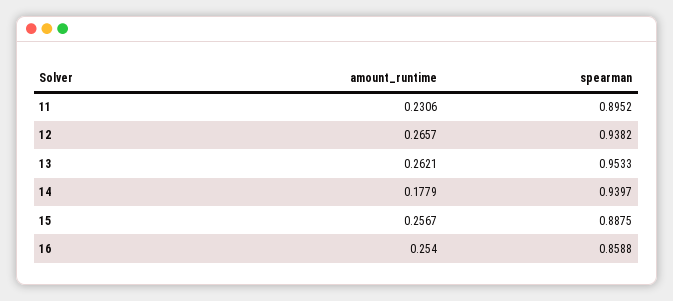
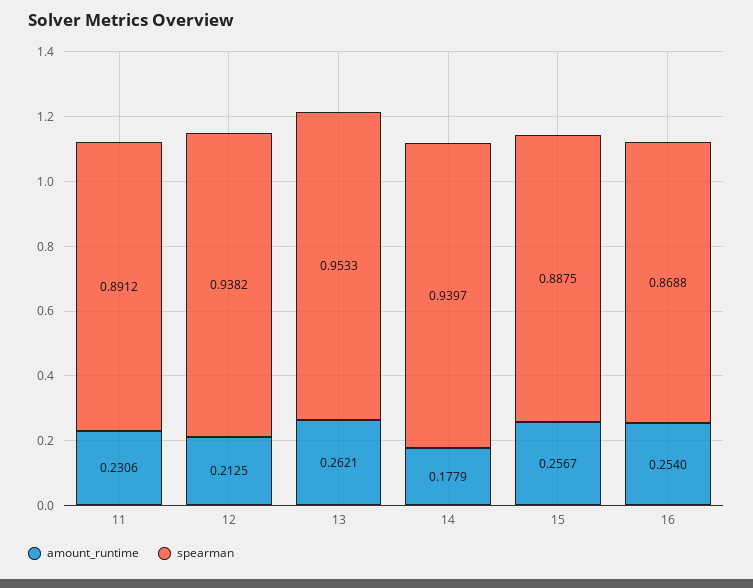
spearman, 11: 0.8952 -> 0.8912
amount_runtime, 12: 0.2657 -> 0.2125
spearman, 16: 0.8588 -> 0.8688

